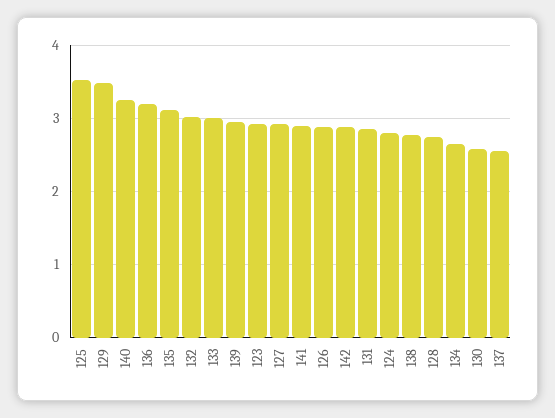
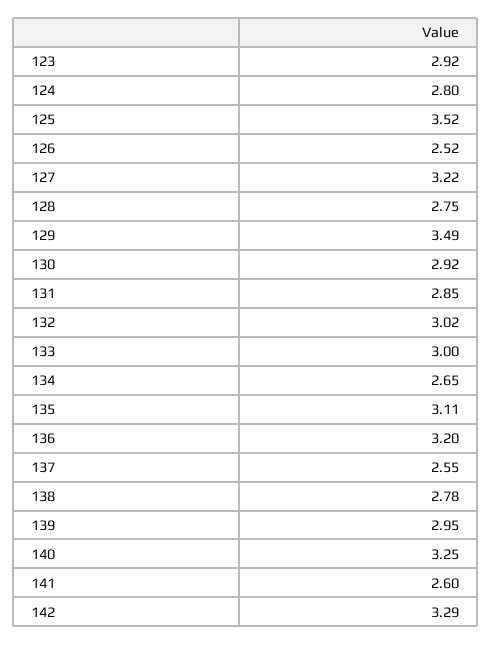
127: 2.9 -> 3.22
141: 2.9 -> 2.6
126: 2.9 -> 2.52
142: 2.9 -> 3.29
130: 2.6 -> 2.92

